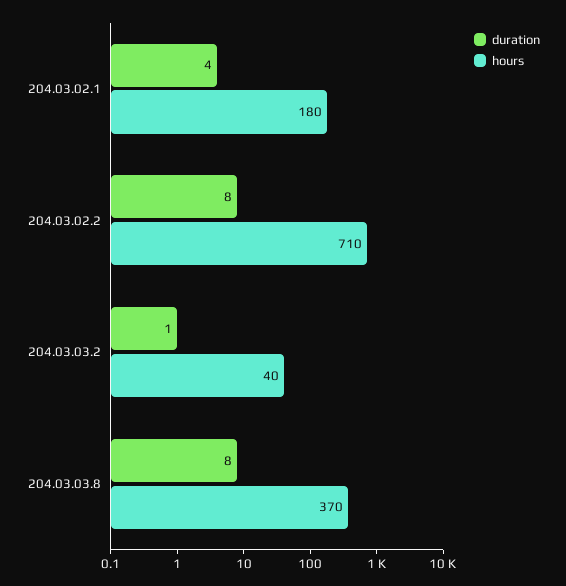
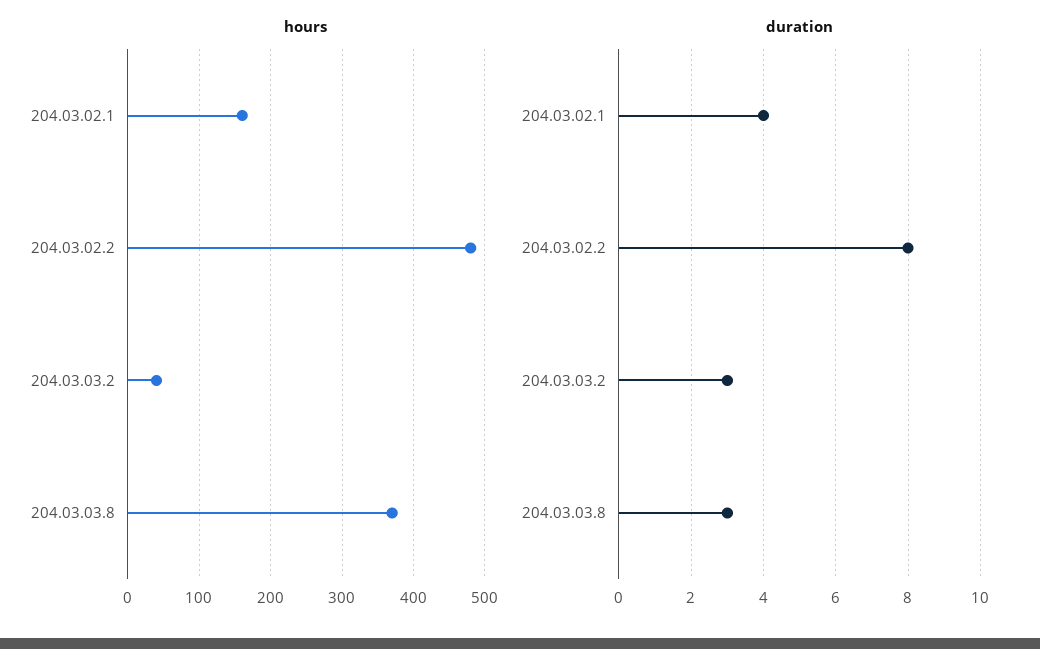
hours, 204.03.02.1: 180 -> 160
hours, 204.03.02.2: 710 -> 480
duration, 204.03.03.2: 1 -> 3
duration, 204.03.03.8: 8 -> 3

